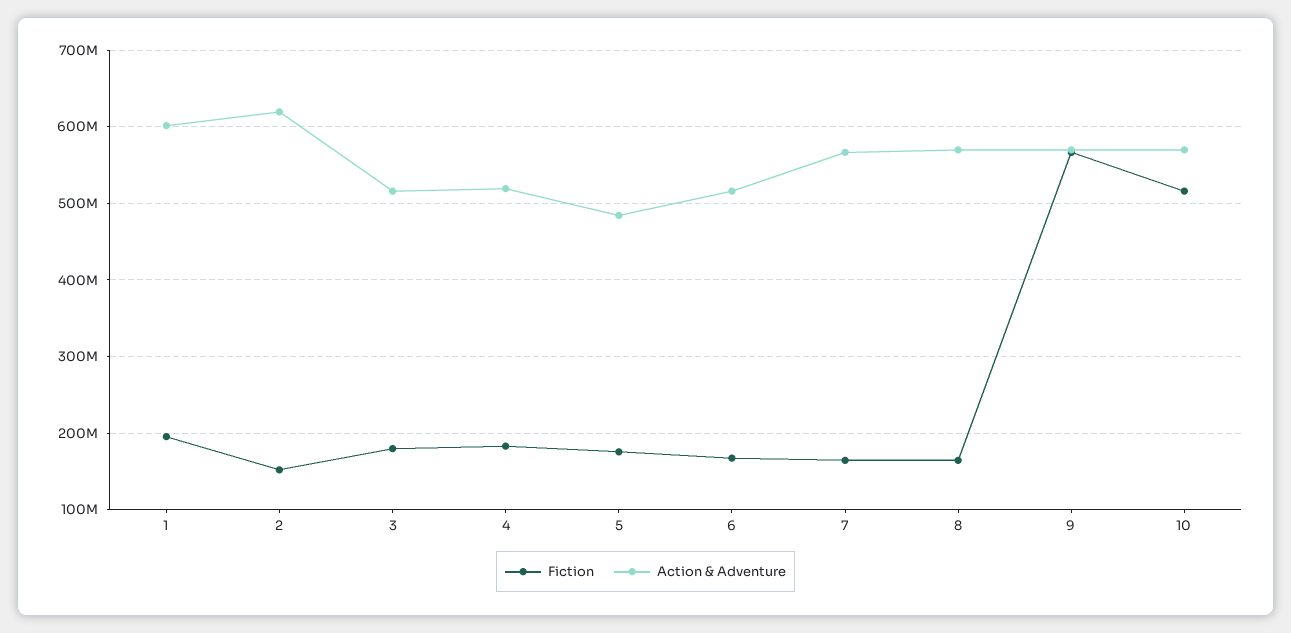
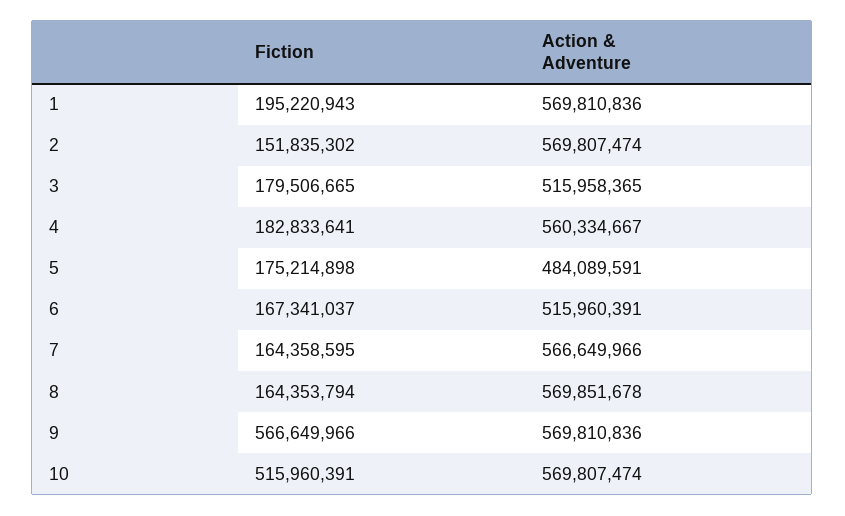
Action & Adventure, 1: 600000000 -> 569810836
Action & Adventure, 2: 620000000 -> 569807474
Action & Adventure, 4: 520000000 -> 560334667

